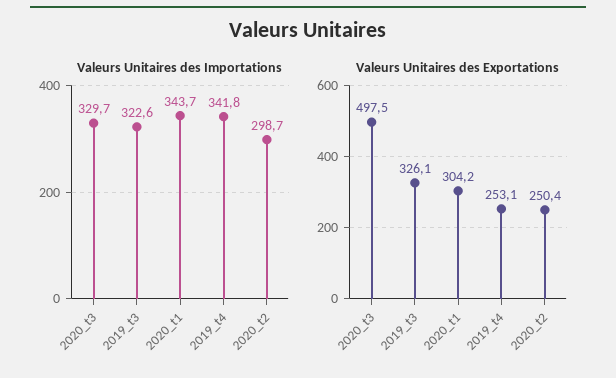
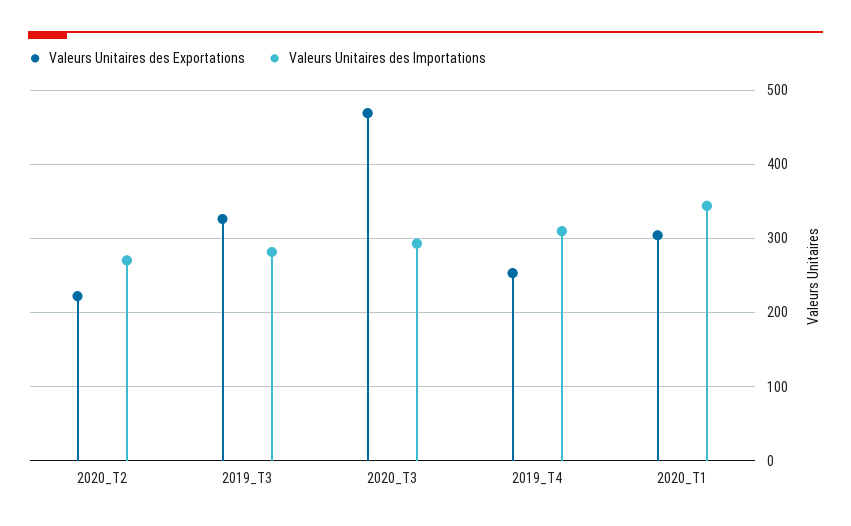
Valeurs Unitaires des Importations, 2020_t3: 329.7 -> 290
Valeurs Unitaires des Importations, 2019_t3: 322.6 -> 280
Valeurs Unitaires des Importations, 2019_t4: 341.8 -> 310
Valeurs Unitaires des Importations, 2020_t2: 298.7 -> 270
Valeurs Unitaires des Exportations, 2020_t3: 497.5 -> 470
Valeurs Unitaires des Exportations, 2020_t2: 250.4 -> 220

